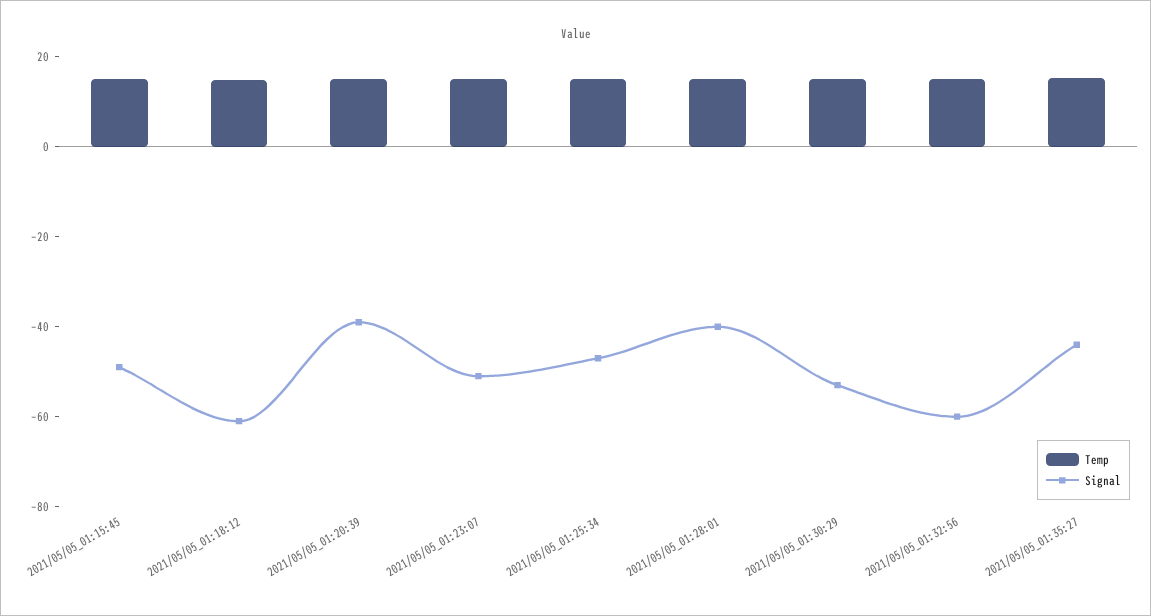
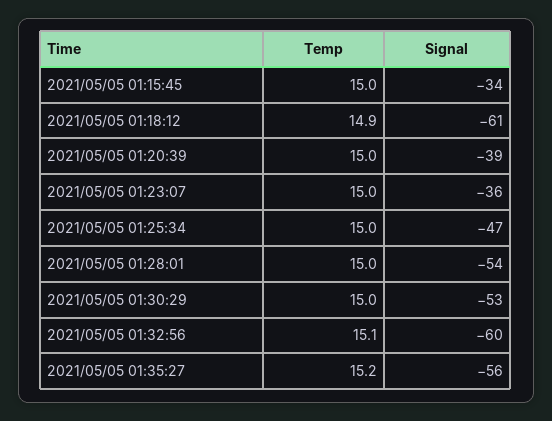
Signal, 2021/05/05_01:15:45: -50 -> -34
Signal, 2021/05/05_01:23:07: -50 -> -36
Signal, 2021/05/05_01:28:01: -40 -> -54
Signal, 2021/05/05_01:35:27: -45 -> -56

